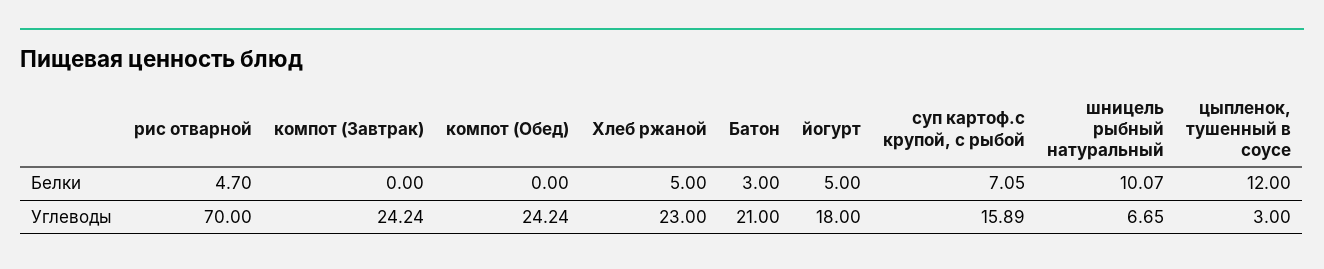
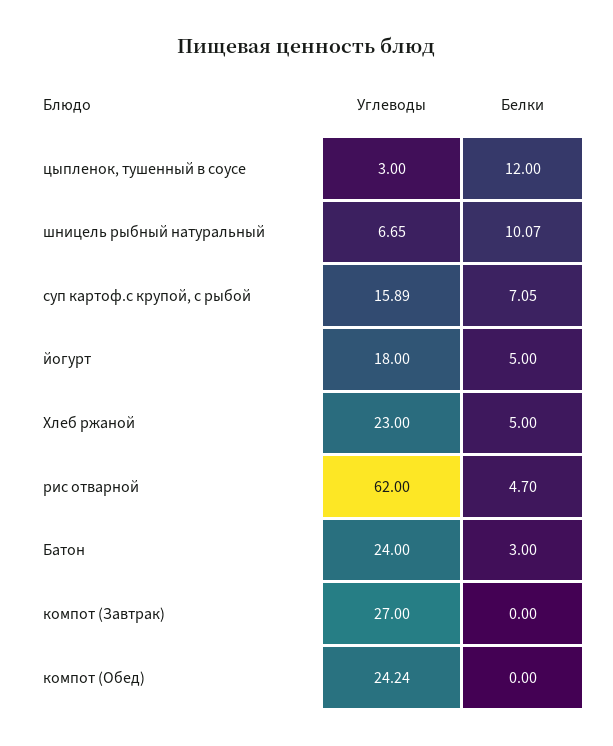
рис отварной, Углеводы: 70 -> 62
компот (Завтрак), Углеводы: 24.24 -> 27
Батон, Углеводы: 21 -> 24

